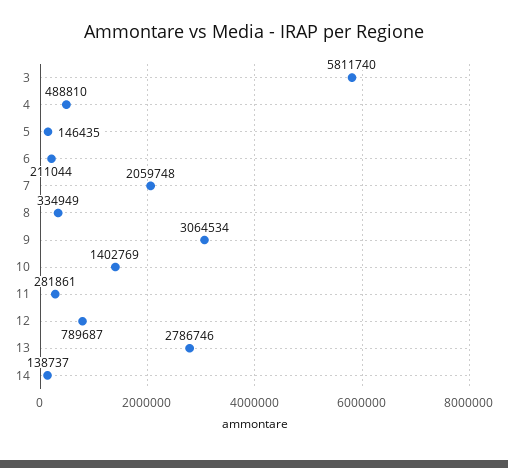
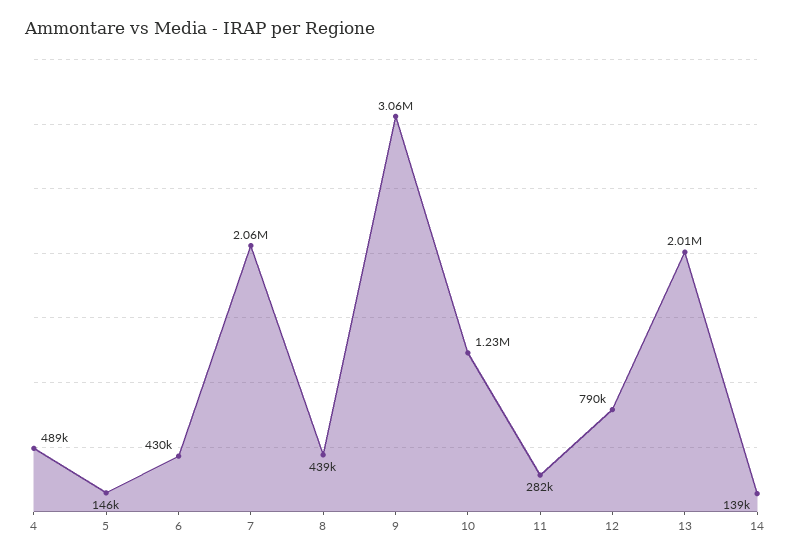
3: 5811740 -> none
6: 211044 -> 430000
8: 334949 -> 439000
10: 1402769 -> 1230000
13: 2786746 -> 2010000

